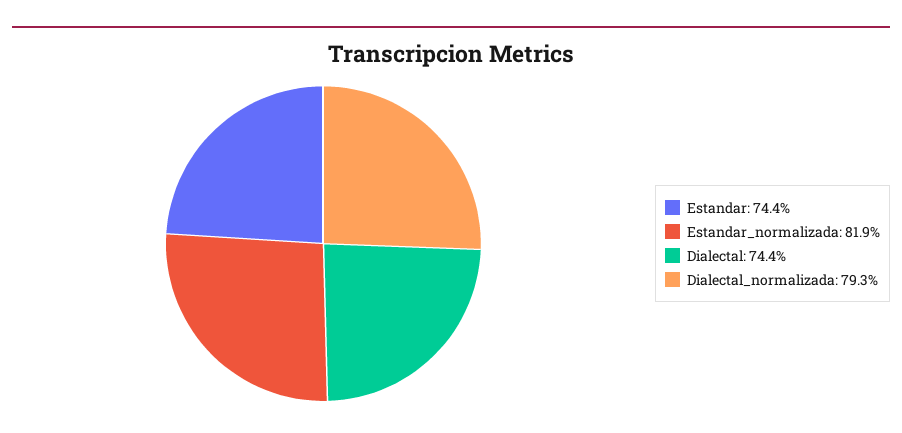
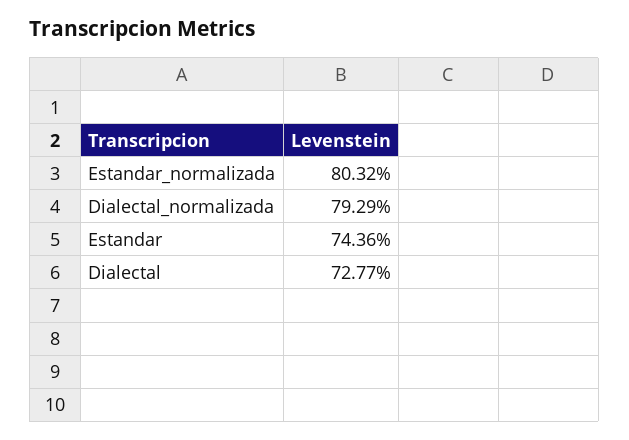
Estandar_normalizada: 81.9 -> 80.32
Dialectal: 74.4 -> 72.77

